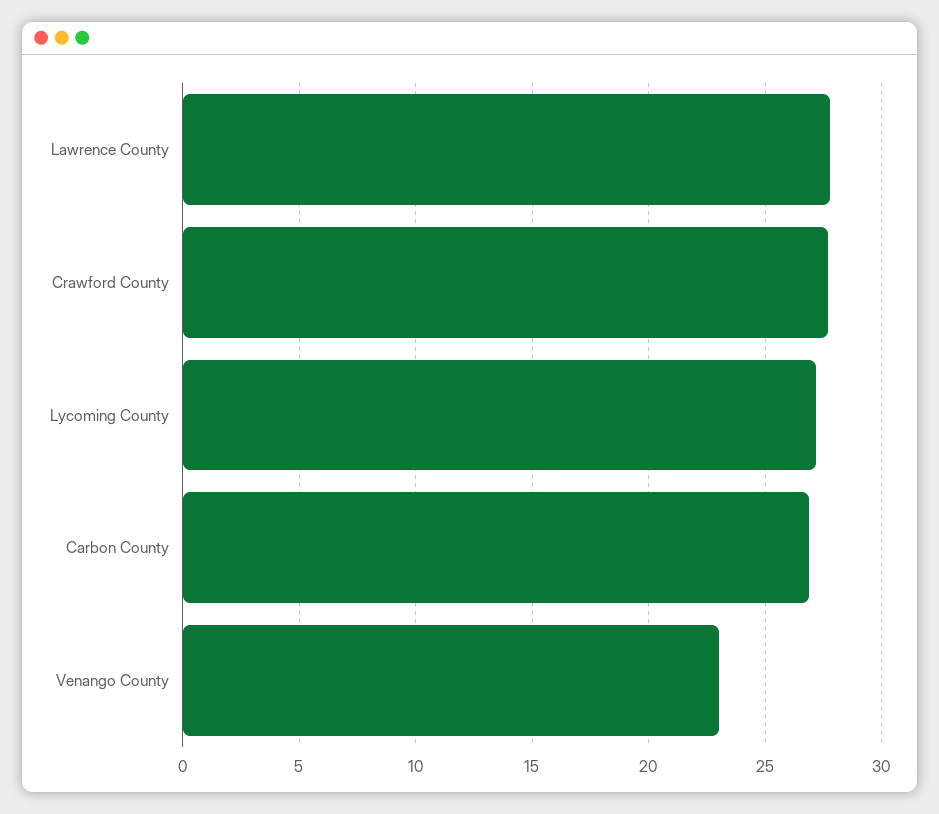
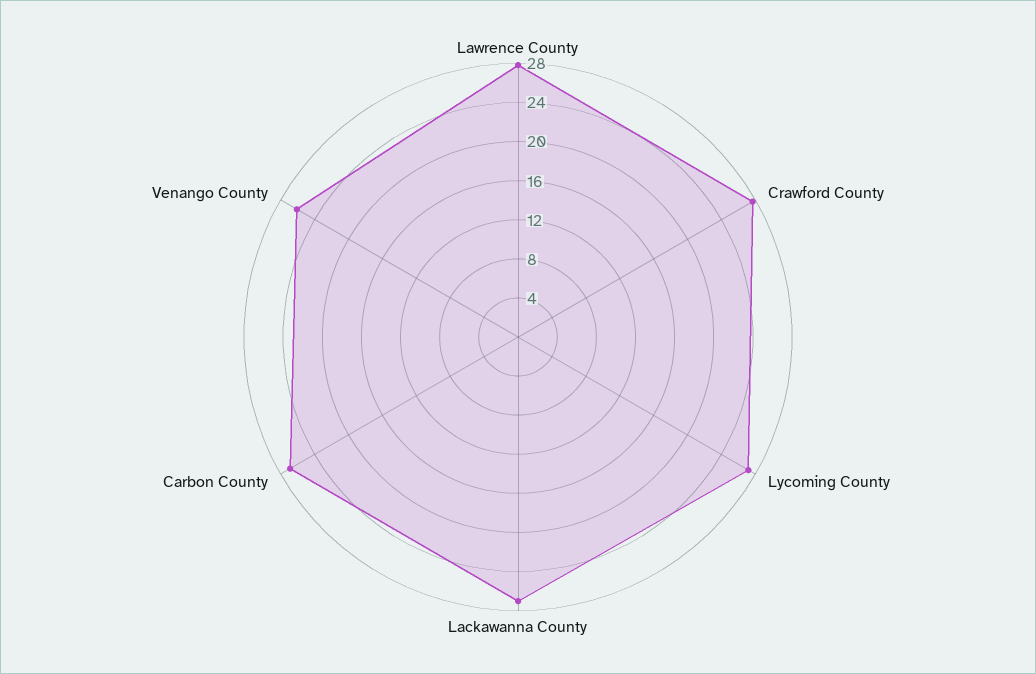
Venango County: 23 -> 26
Lackawanna County: none -> 27

